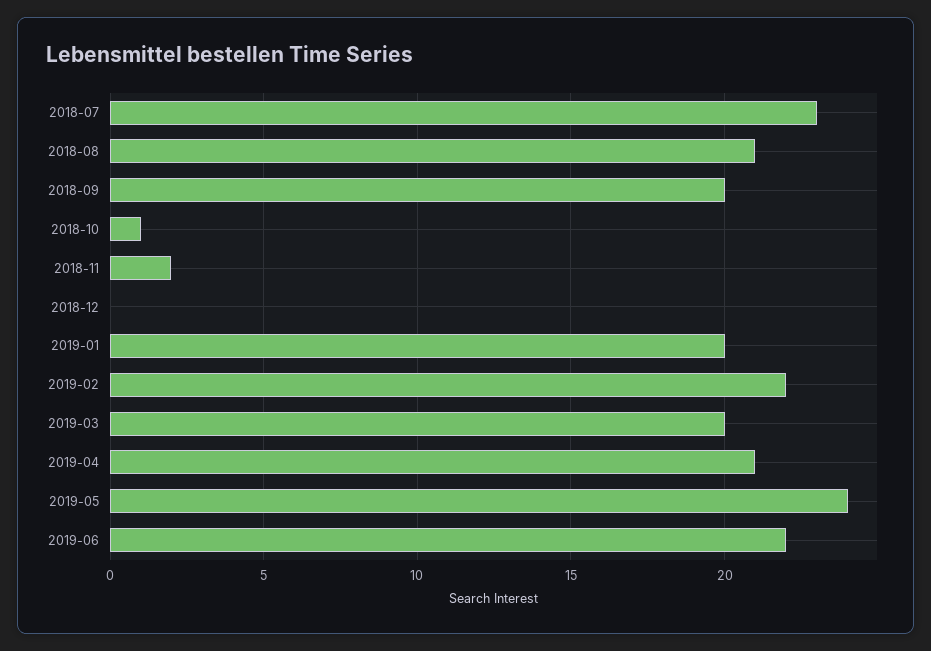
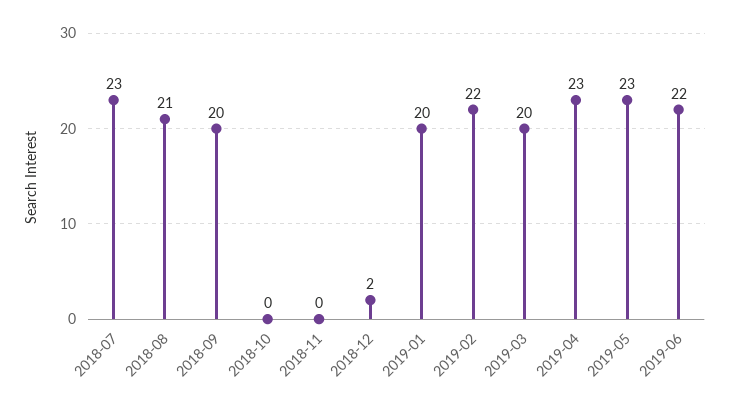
2018-10: 1 -> 0
2018-11: 2 -> 0
2018-12: 0 -> 2
2019-04: 21 -> 23
2019-05: 24 -> 23

